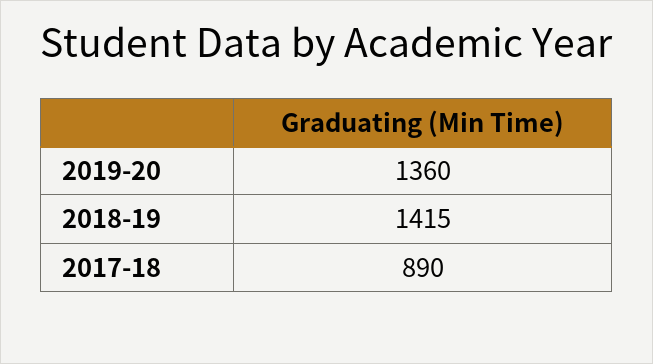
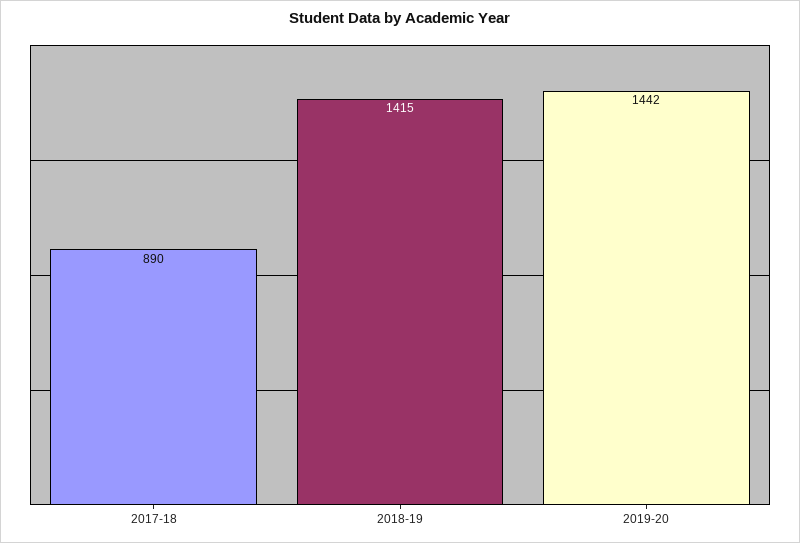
2019-20: 1360 -> 1442

